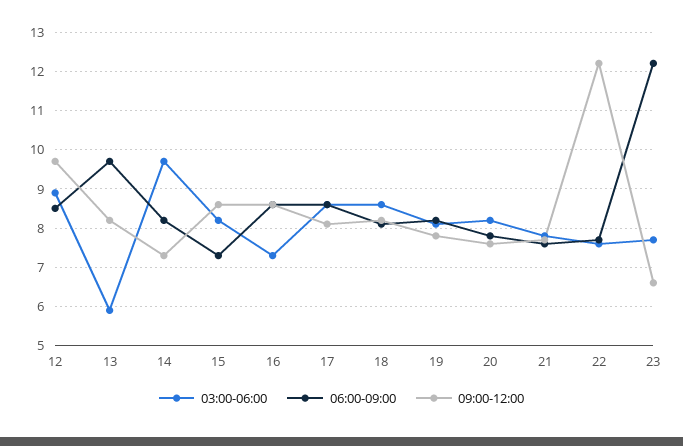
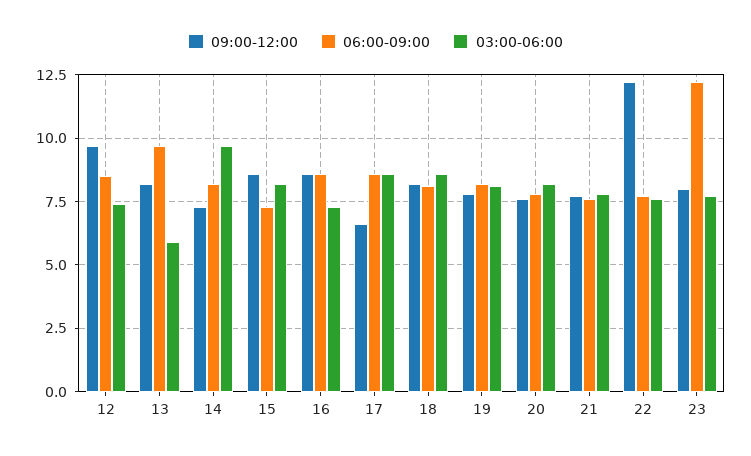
03:00-06:00, 12: 9 -> 7.5
09:00-12:00, 17: 8 -> 6.5
09:00-12:00, 23: 6.5 -> 8

